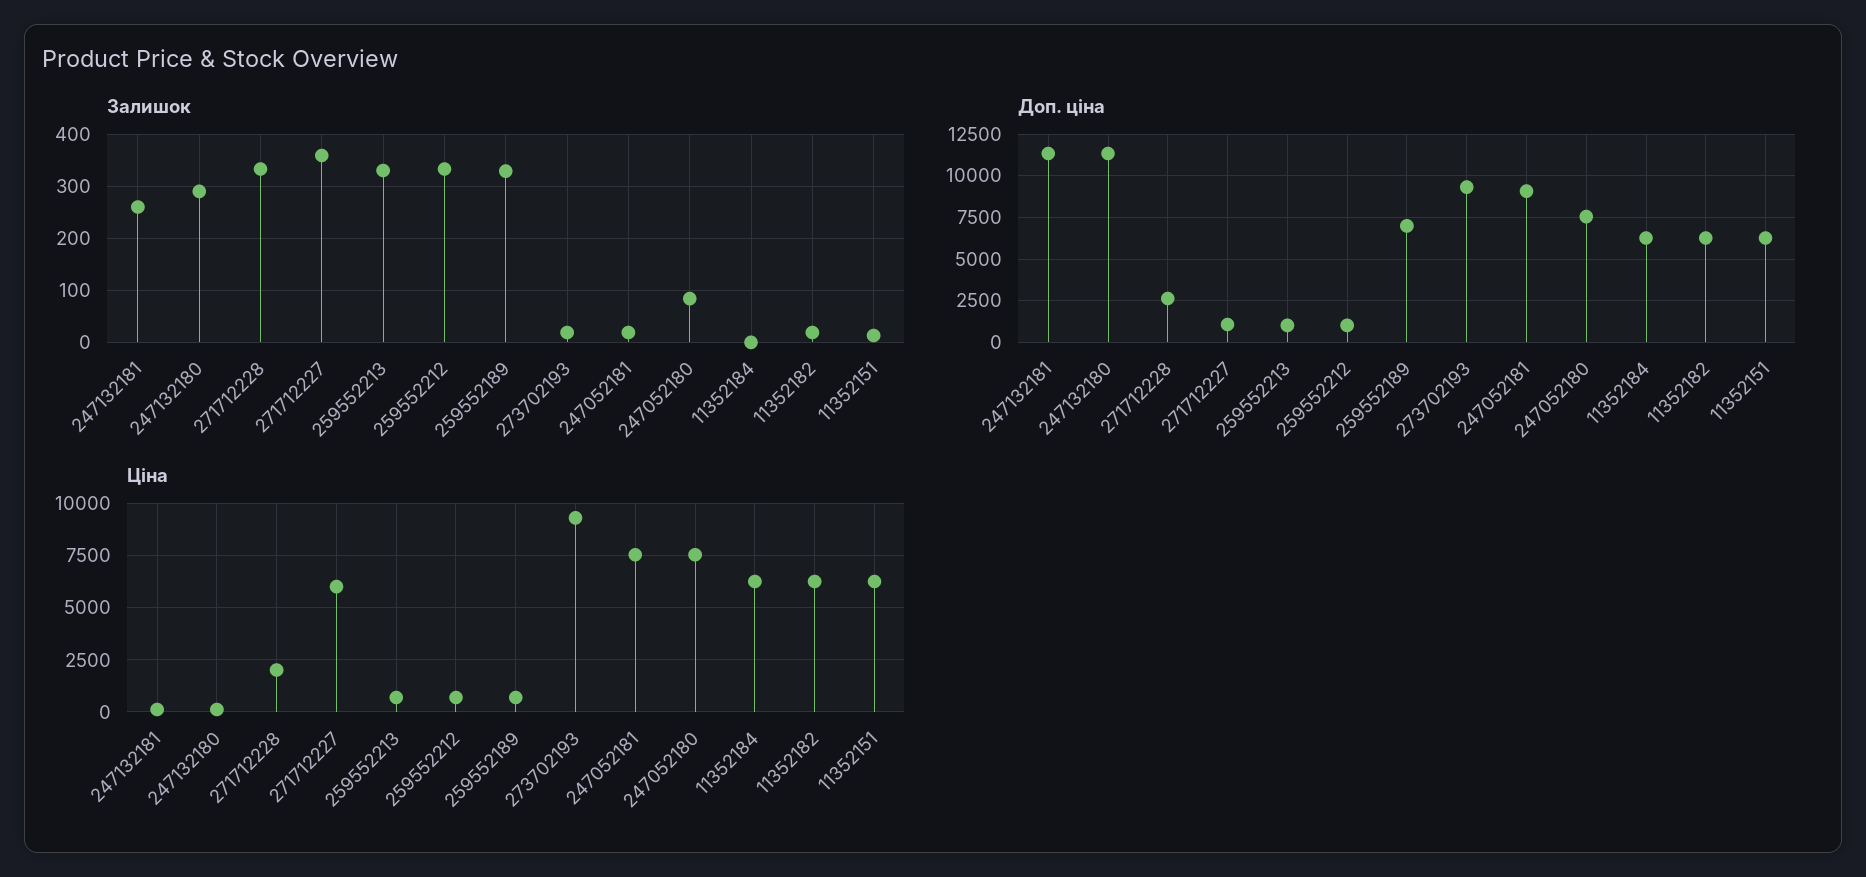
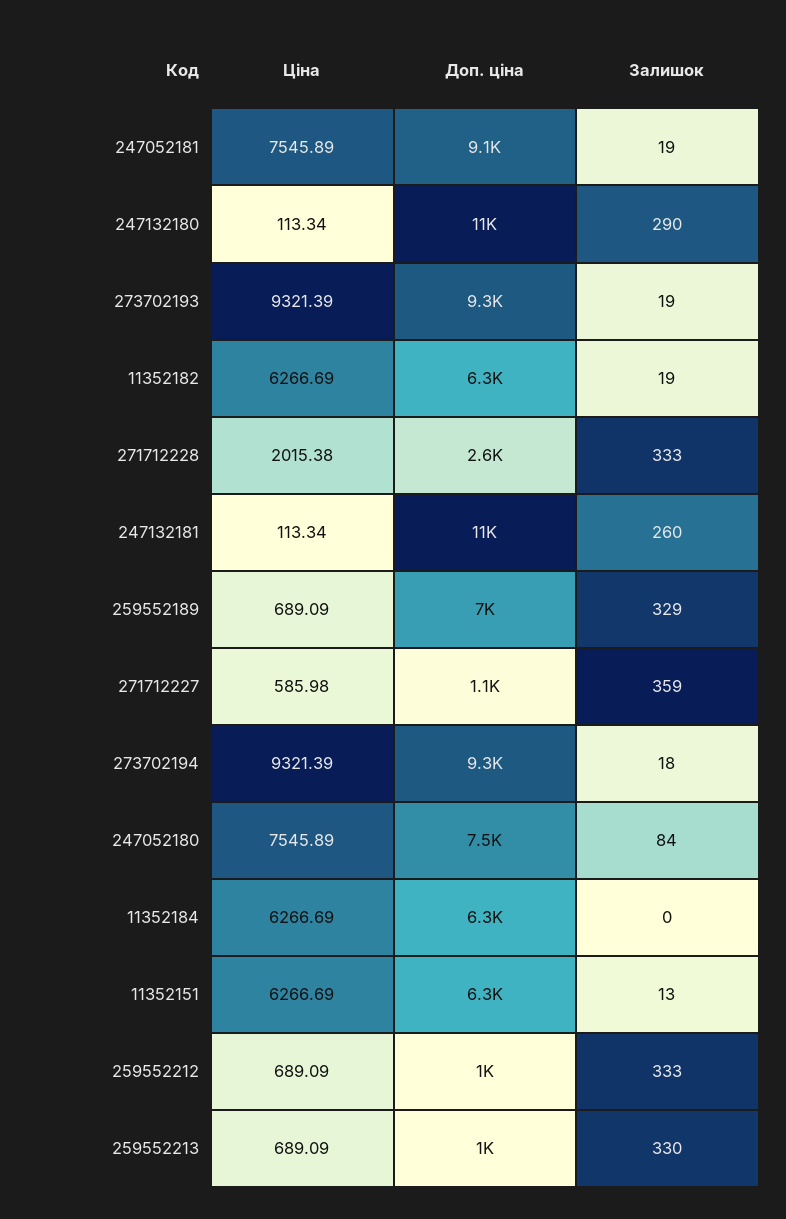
Ціна, 271712227: 6000 -> 585.98
Ціна, 273702194: none -> 9321.39
Доп. ціна, 273702194: none -> 9300
Залишок, 273702194: none -> 18

